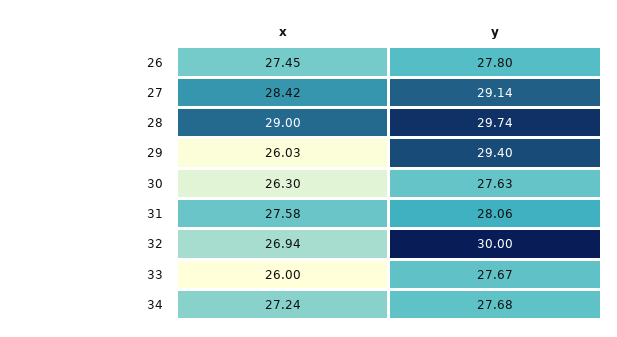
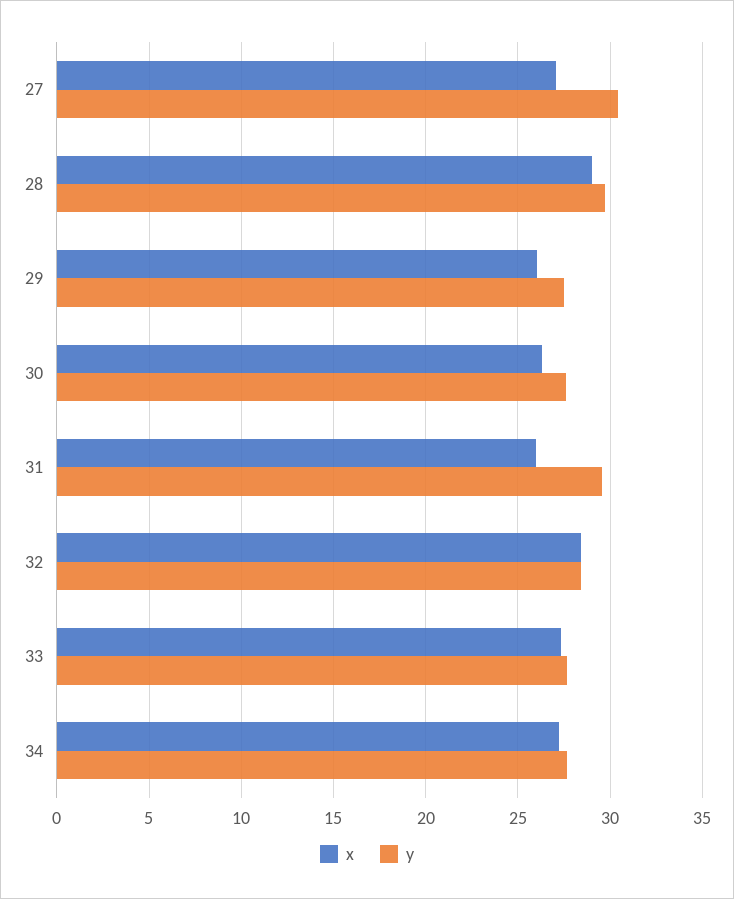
x, 26: 27.45 -> none
y, 26: 27.8 -> none
x, 27: 28.42 -> 27
y, 27: 29.14 -> 30.5
y, 29: 29.4 -> 27.5
x, 31: 27.58 -> 26
y, 31: 28.06 -> 29.5
x, 32: 26.94 -> 28.5
y, 32: 30 -> 28.5
x, 33: 26 -> 27.5

